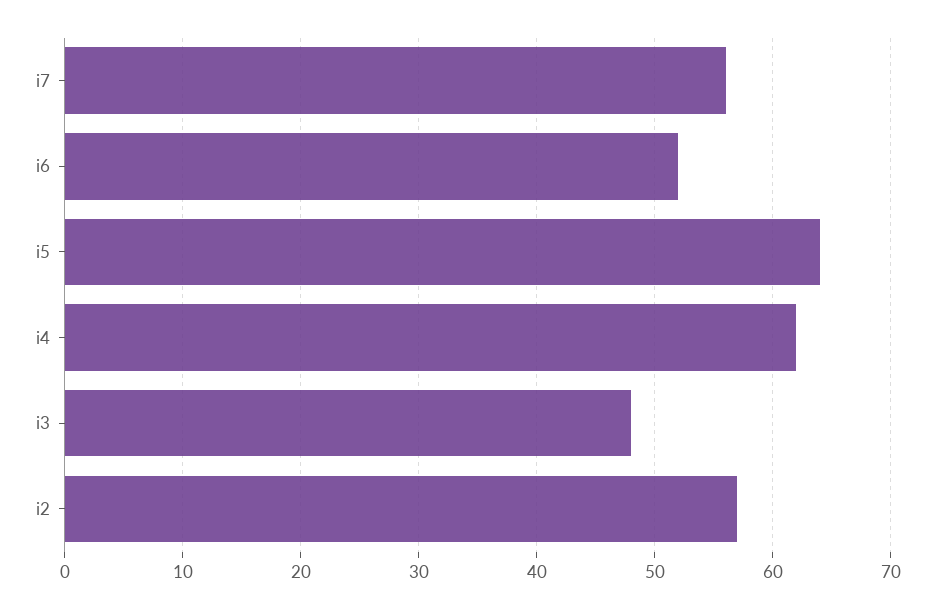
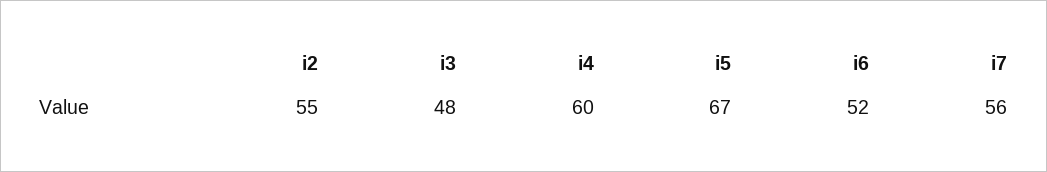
i5: 64 -> 67
i4: 62 -> 60
i2: 57 -> 55

